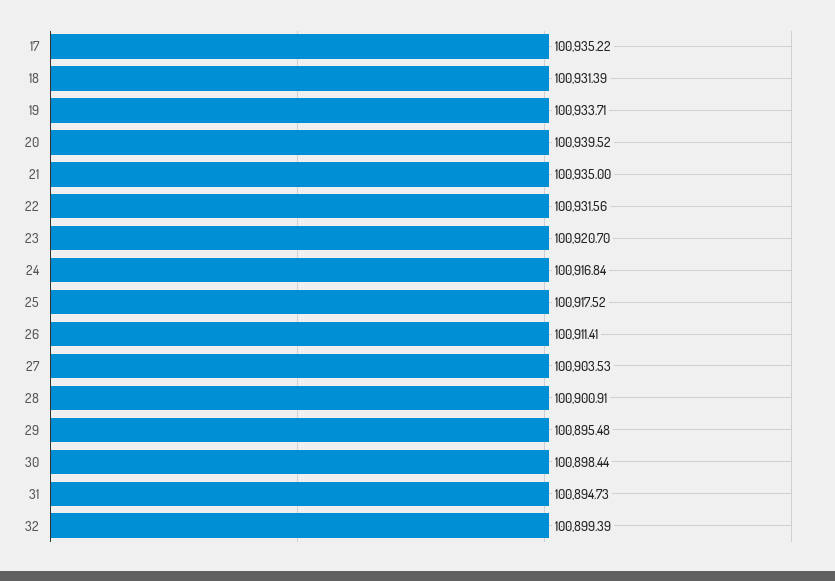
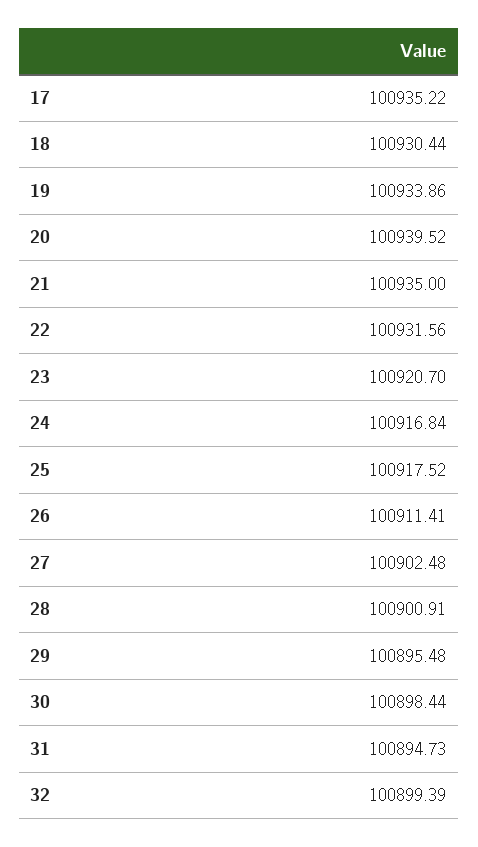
18: 100931.39 -> 100930.44
19: 100933.71 -> 100933.86
27: 100903.53 -> 100902.48

